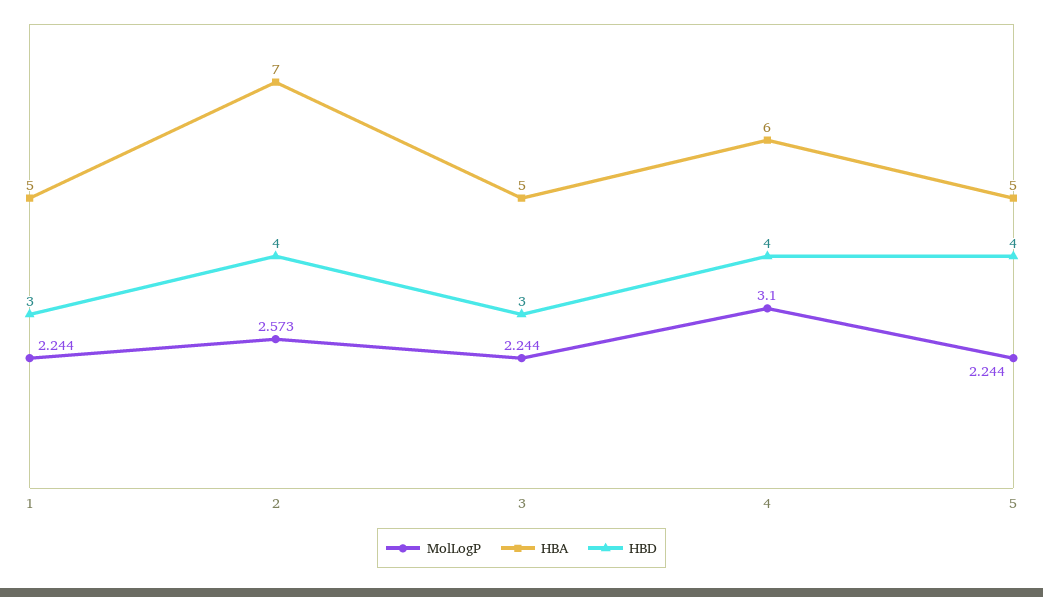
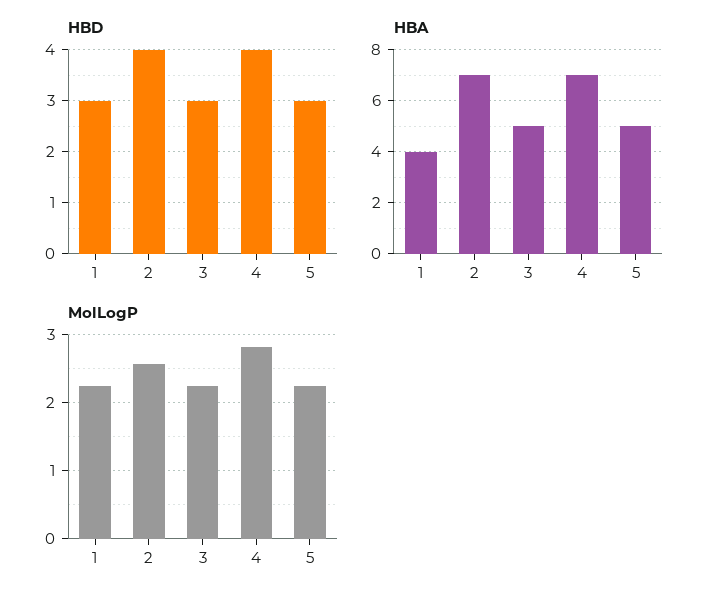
HBA, 1: 5 -> 4
MolLogP, 4: 3.1 -> 2.8
HBA, 4: 6 -> 7
HBD, 5: 4 -> 3

